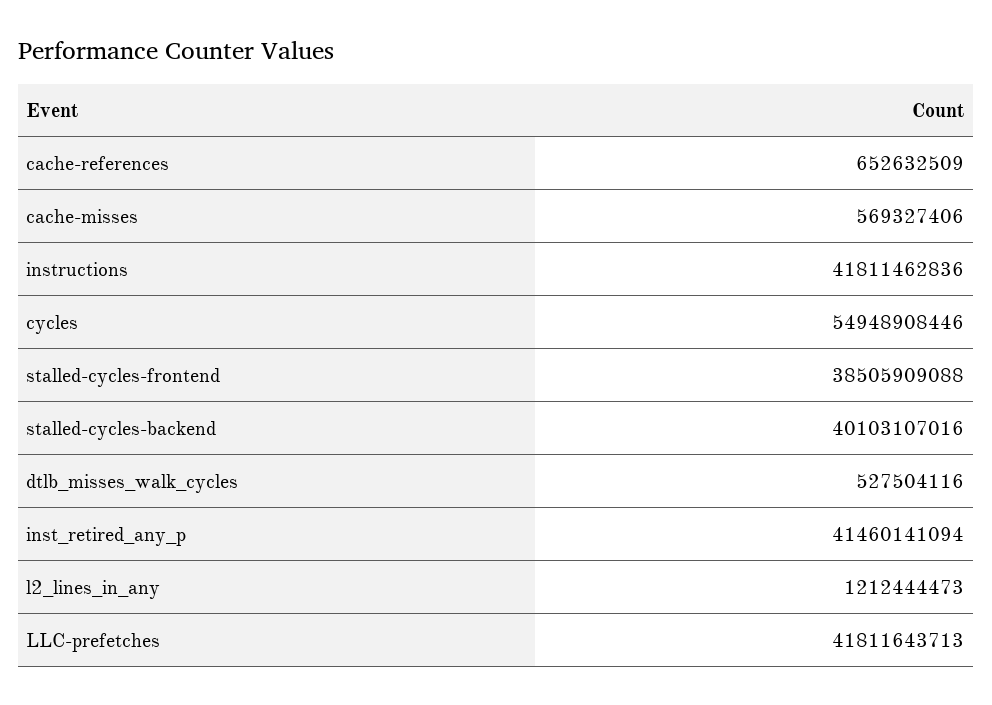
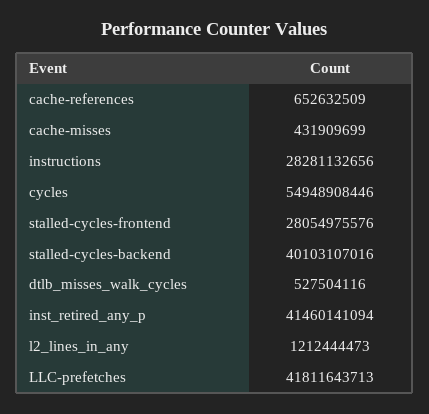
cache-misses: 569327406 -> 431909699
instructions: 41811462836 -> 28281132656
stalled-cycles-frontend: 38505909088 -> 28054975576

